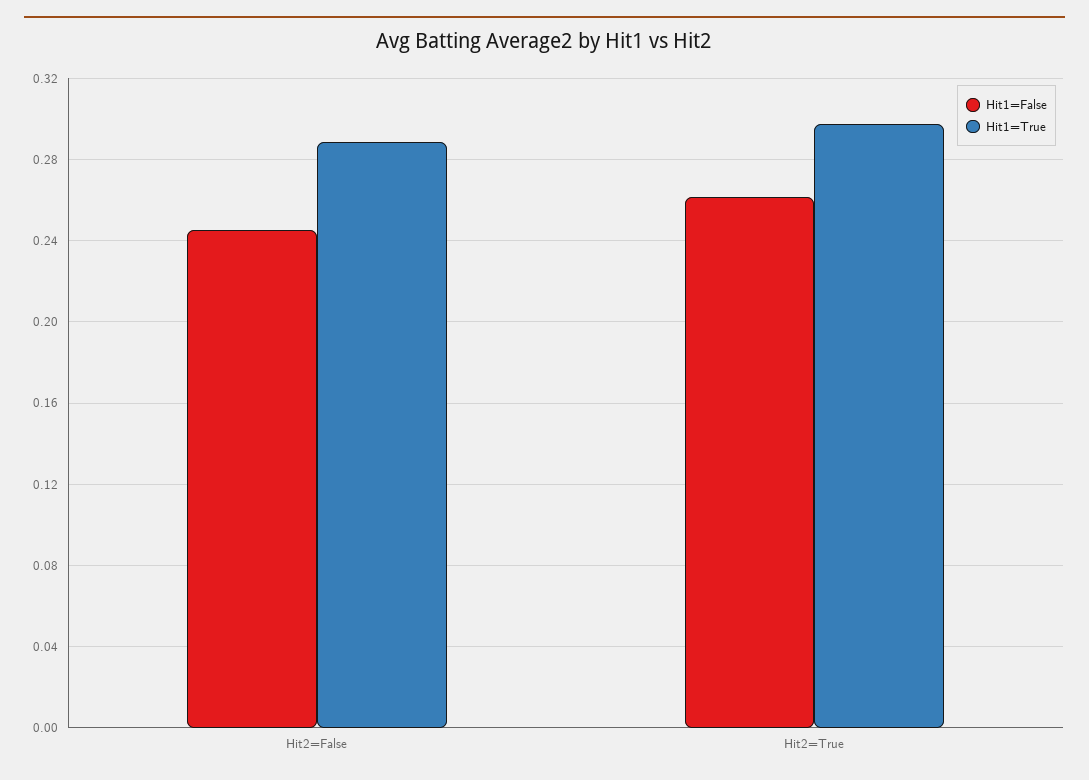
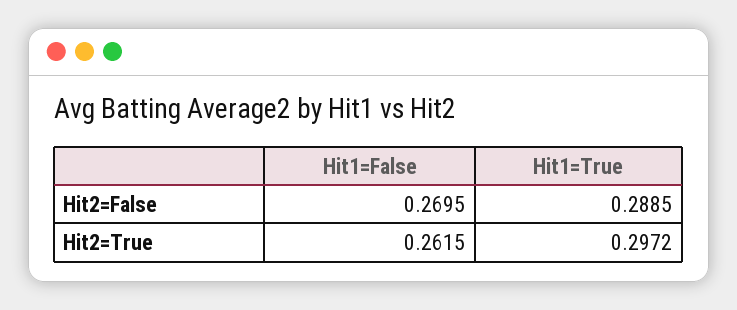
Hit1=False, Hit2=False: 0.245 -> 0.2695

